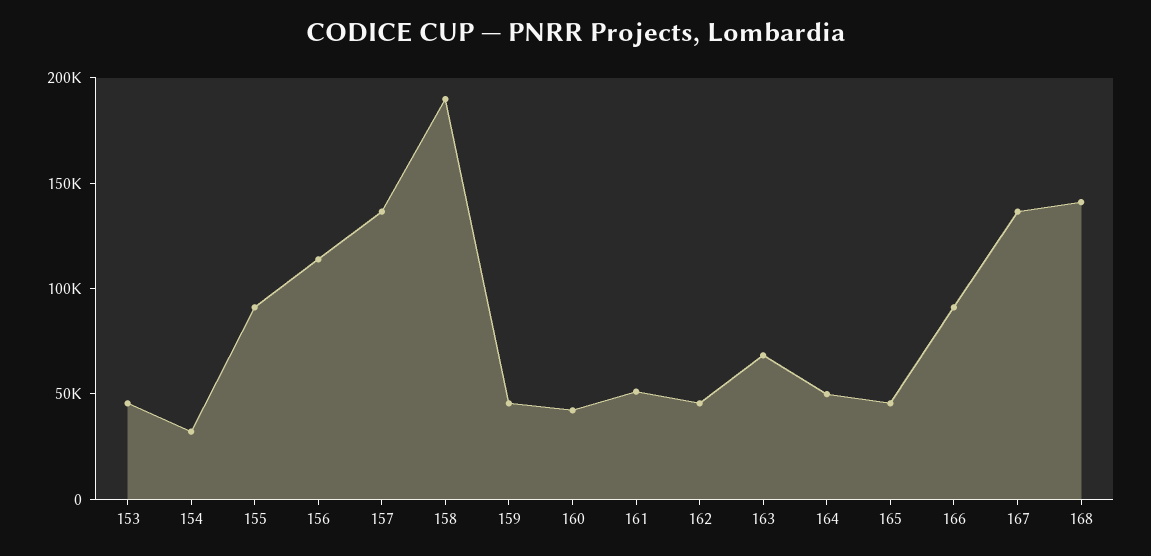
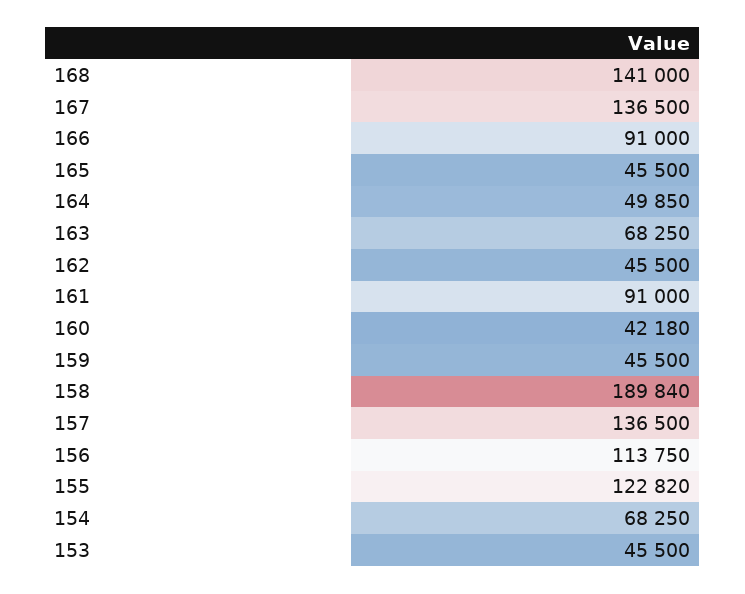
154: 30000 -> 68250
155: 90000 -> 122820
161: 50000 -> 91000

